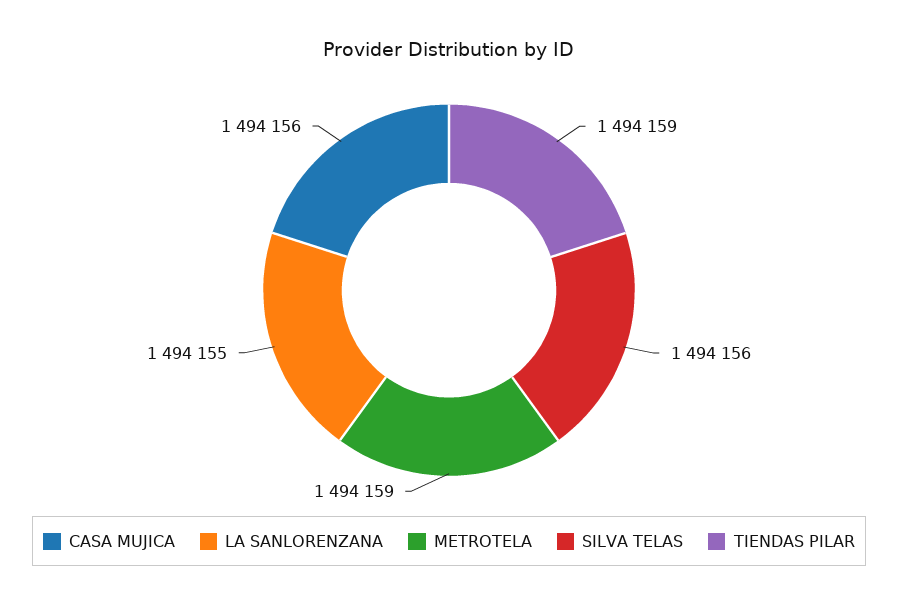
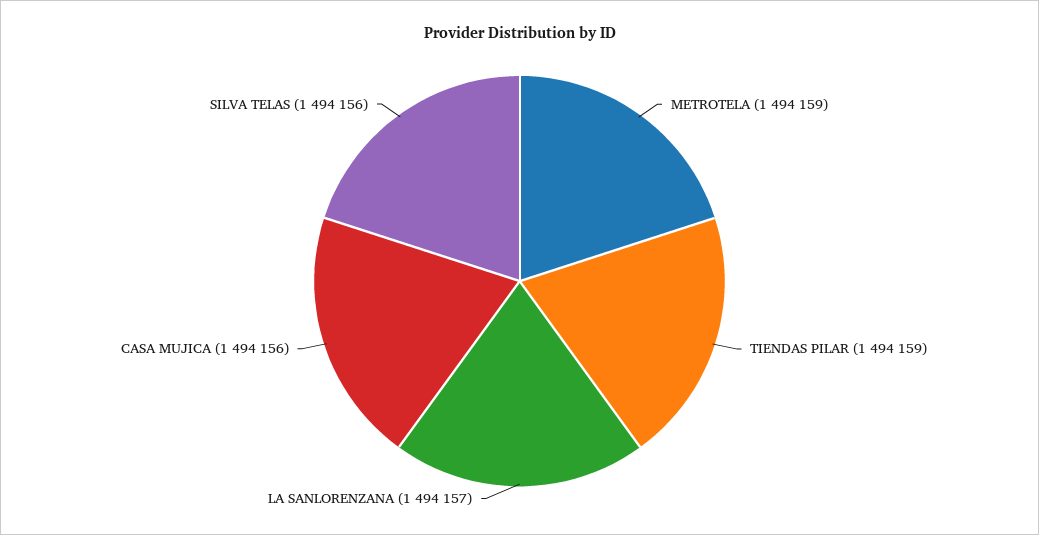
LA SANLORENZANA: 1494155 -> 1494157

